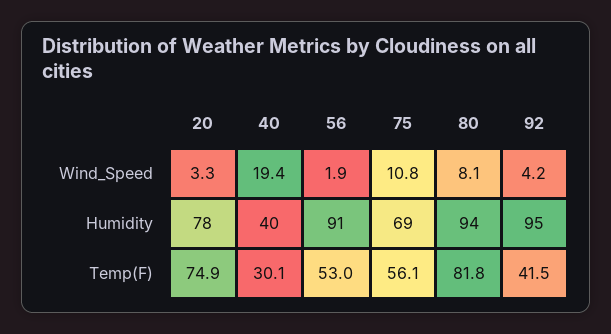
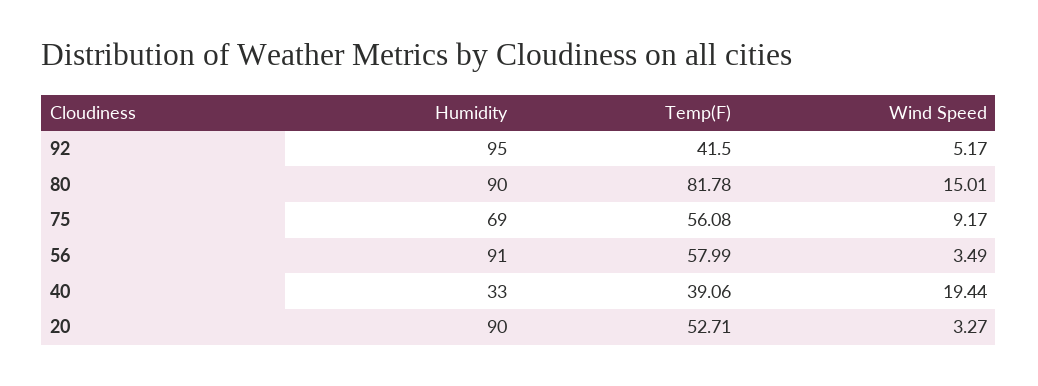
56, Wind_Speed: 1.9 -> 3.49
75, Wind_Speed: 10.8 -> 9.17
80, Wind_Speed: 8.1 -> 15.01
92, Wind_Speed: 4.2 -> 5.17
20, Humidity: 78 -> 90
40, Humidity: 40 -> 33
80, Humidity: 94 -> 90
20, Temp(F): 74.9 -> 52.71
40, Temp(F): 30.1 -> 39.06
56, Temp(F): 53 -> 57.99

